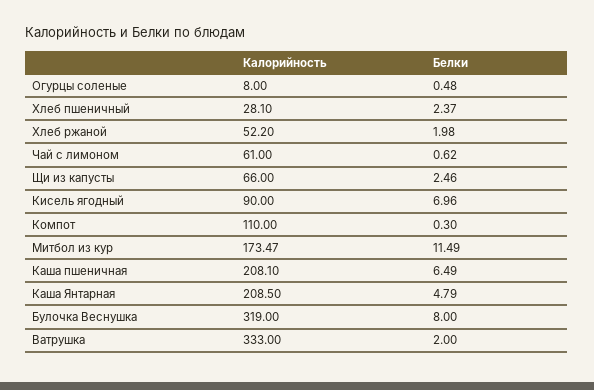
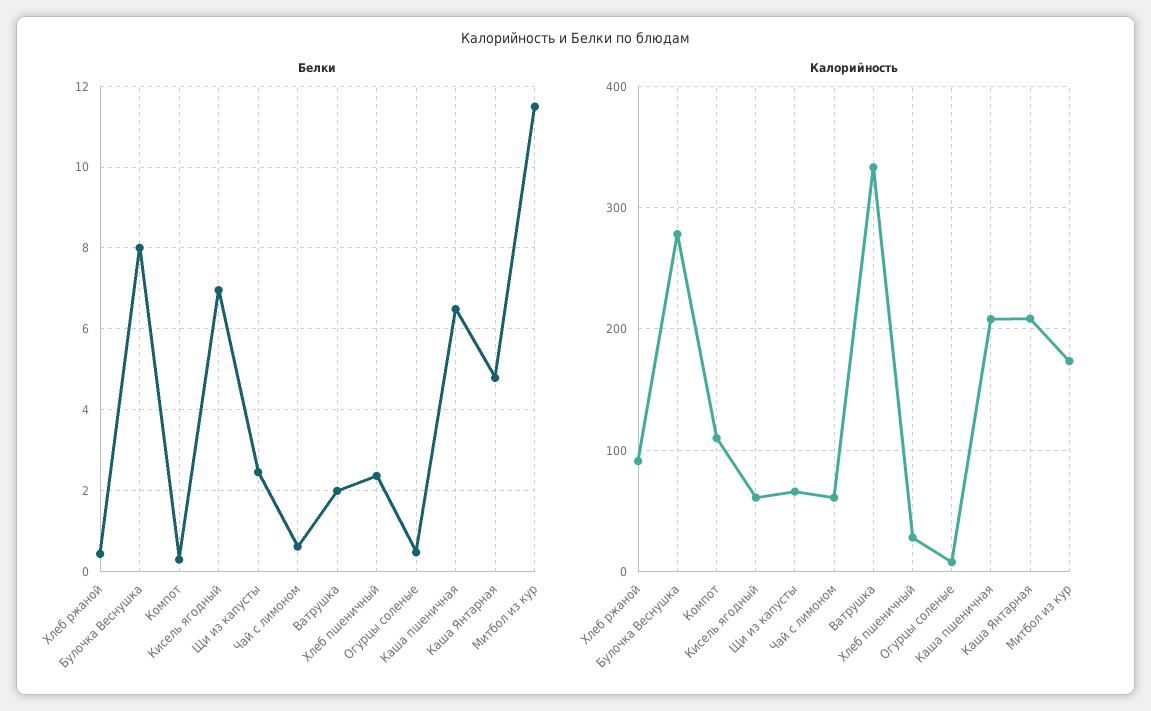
Калорийность, Хлеб ржаной: 52.2 -> 90
Белки, Хлеб ржаной: 1.98 -> 0.4
Калорийность, Кисель ягодный: 90 -> 60
Калорийность, Булочка Веснушка: 319 -> 280

